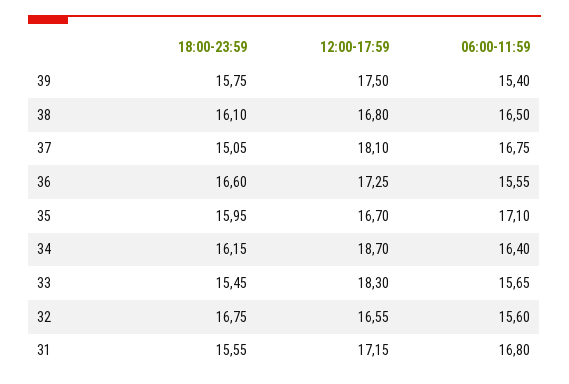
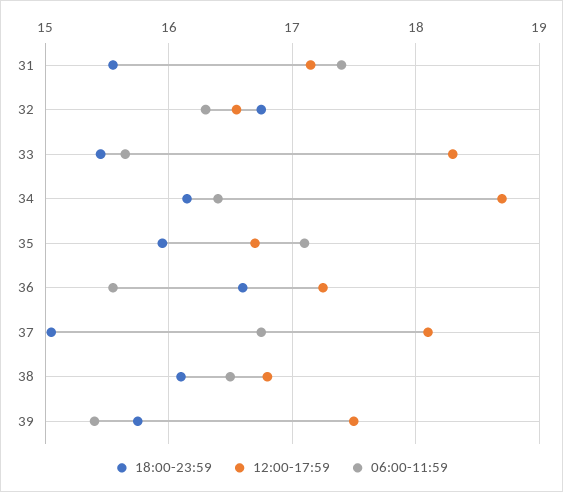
06:00-11:59, 32: 15.6 -> 16.3
06:00-11:59, 31: 16.8 -> 17.4

